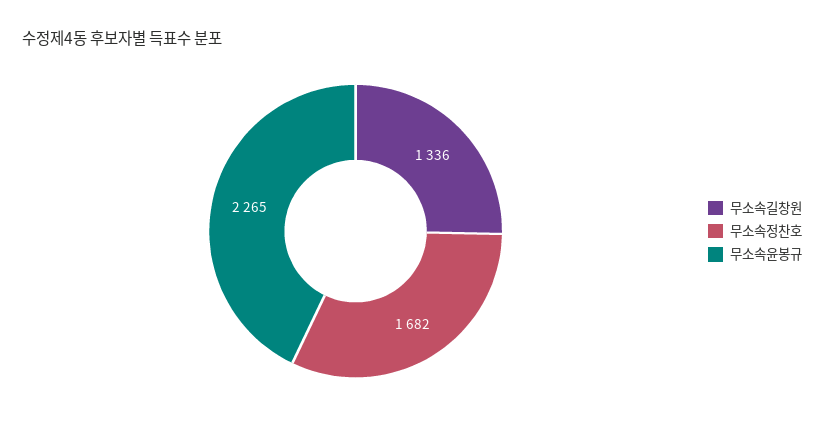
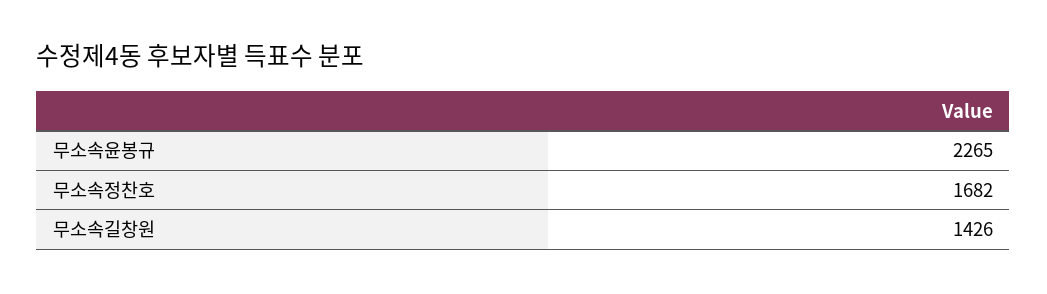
무소속길창원: 1336 -> 1426

